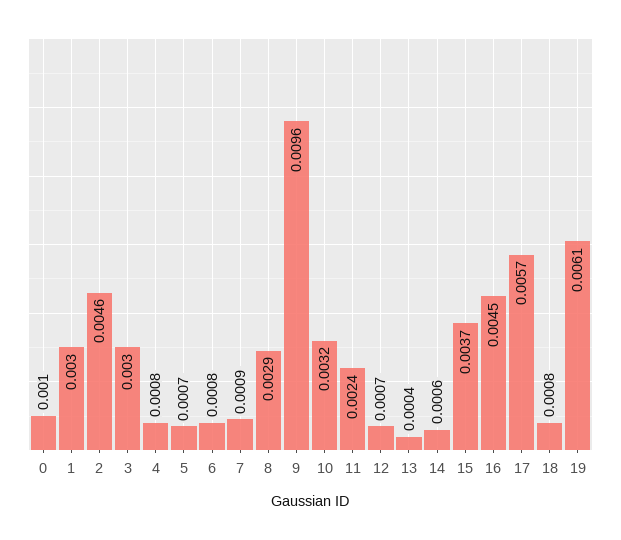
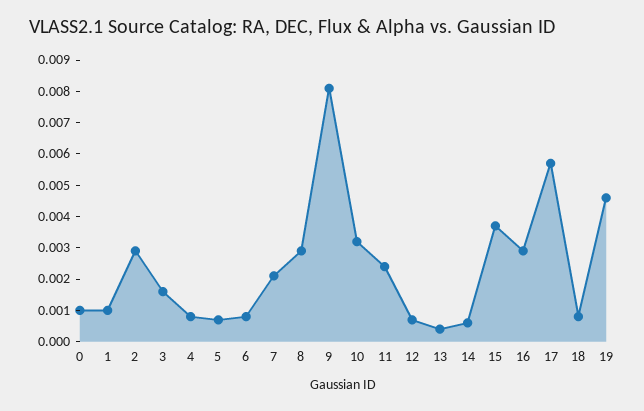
1: 0.003 -> 0.001
2: 0.0046 -> 0.003
3: 0.003 -> 0.0015
7: 0.0009 -> 0.002
9: 0.0096 -> 0.008
16: 0.0045 -> 0.003
19: 0.0061 -> 0.0045

